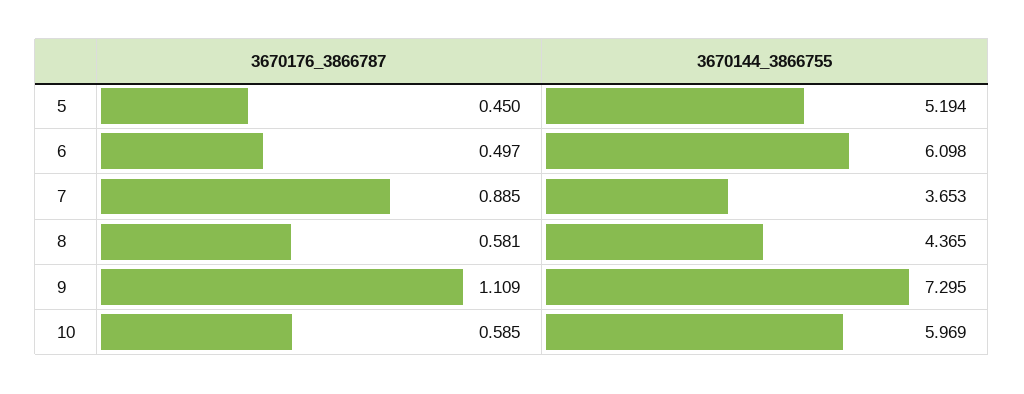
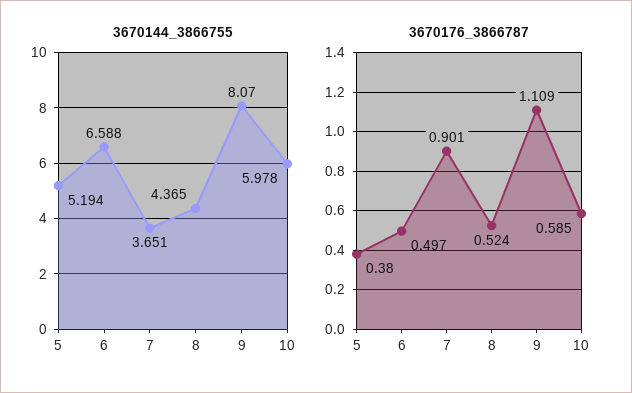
3670176_3866787, 5: 0.45 -> 0.38
3670144_3866755, 6: 6.098 -> 6.588
3670176_3866787, 7: 0.885 -> 0.901
3670144_3866755, 7: 3.653 -> 3.651
3670176_3866787, 8: 0.581 -> 0.524
3670144_3866755, 9: 7.295 -> 8.07
3670144_3866755, 10: 5.969 -> 5.978

